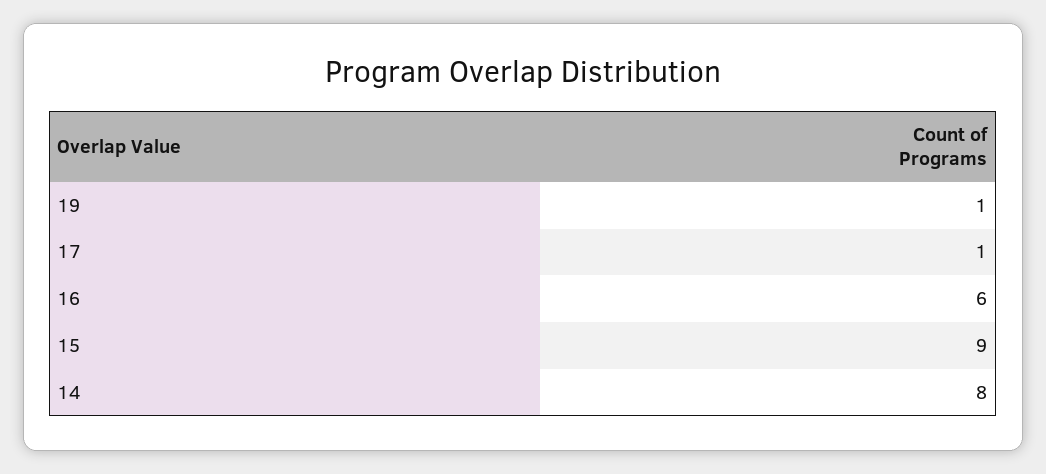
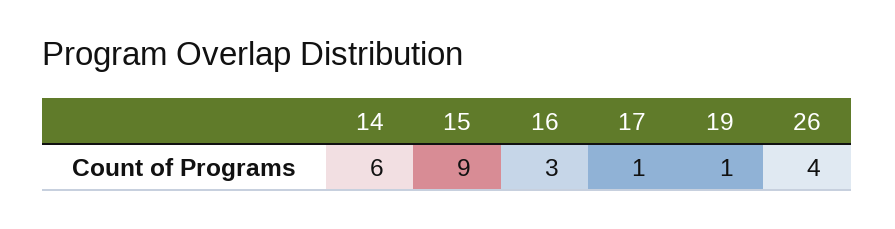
16: 6 -> 3
14: 8 -> 6
26: none -> 4

